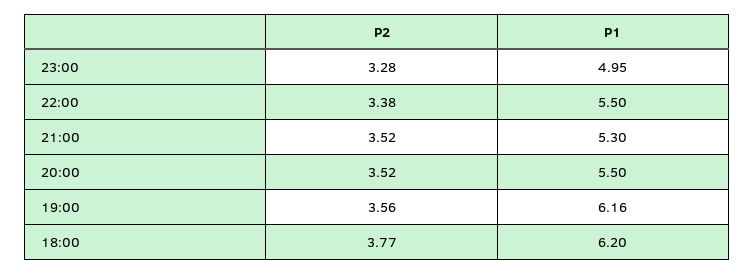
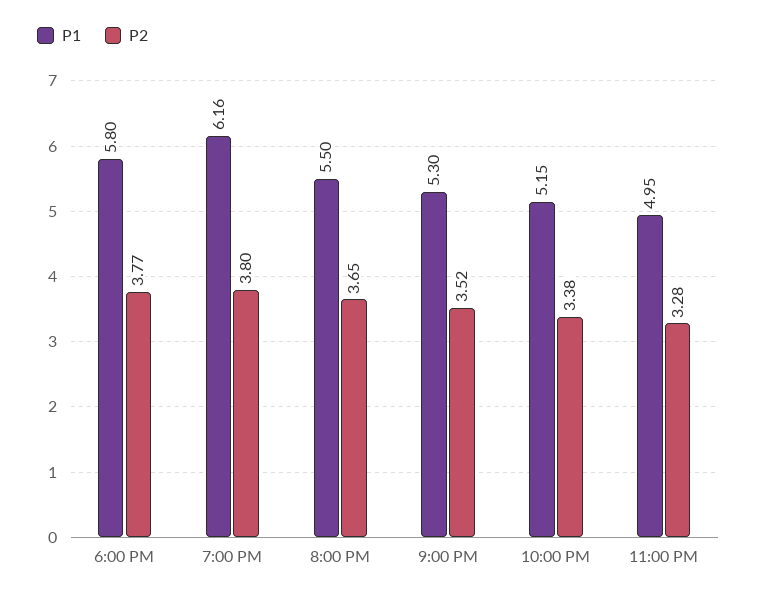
P1, 22:00: 5.5 -> 5.15
P2, 20:00: 3.52 -> 3.65
P2, 19:00: 3.56 -> 3.8
P1, 18:00: 6.2 -> 5.8

